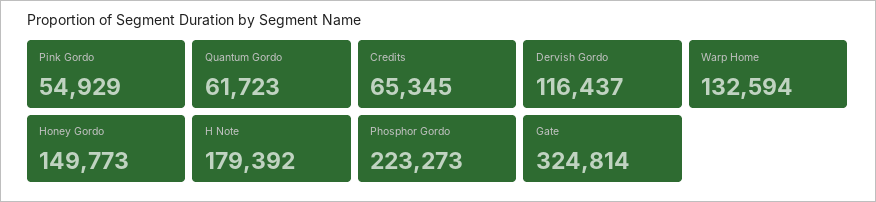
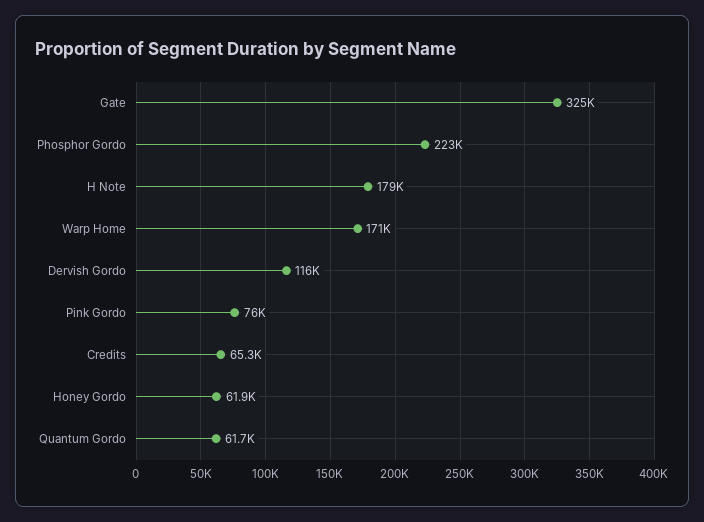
Pink Gordo: 54929 -> 76000
Warp Home: 132594 -> 171000
Honey Gordo: 149773 -> 61900

